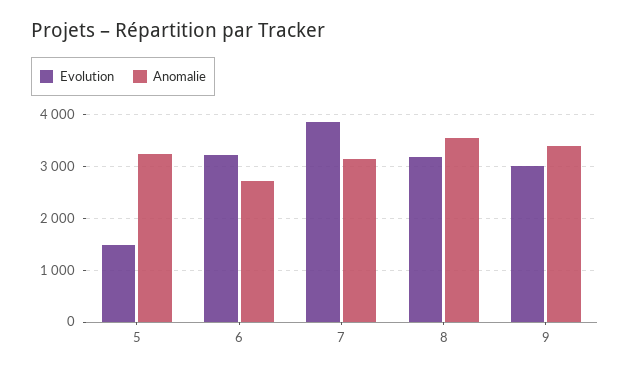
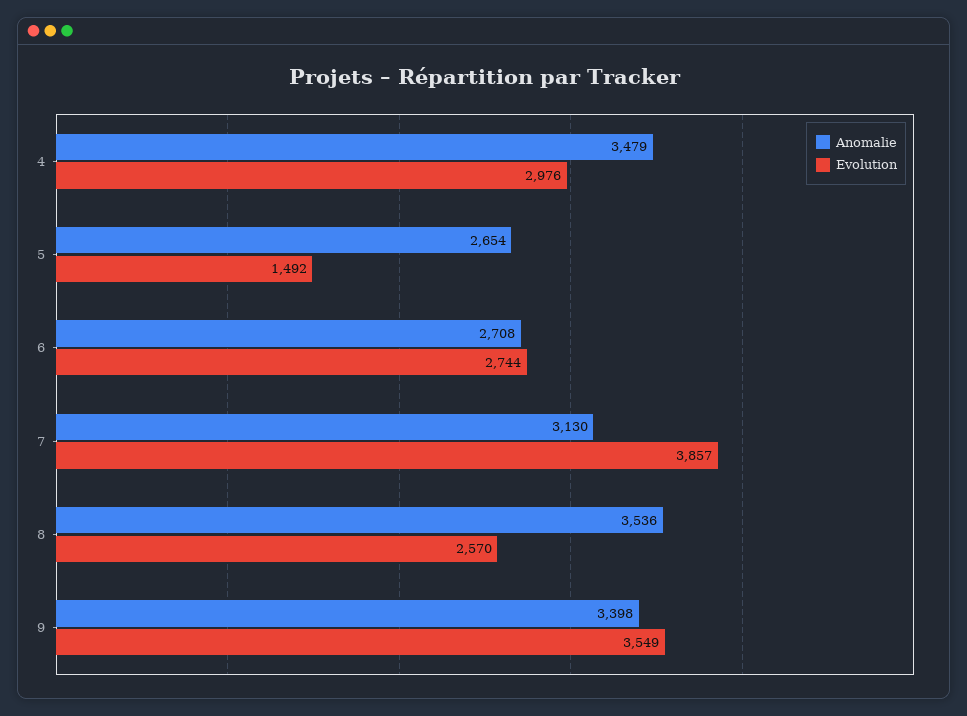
Anomalie, 5: 3200 -> 2654
Evolution, 6: 3200 -> 2744
Evolution, 8: 3200 -> 2570
Evolution, 9: 3000 -> 3549
Anomalie, 4: none -> 3479
Evolution, 4: none -> 2976

